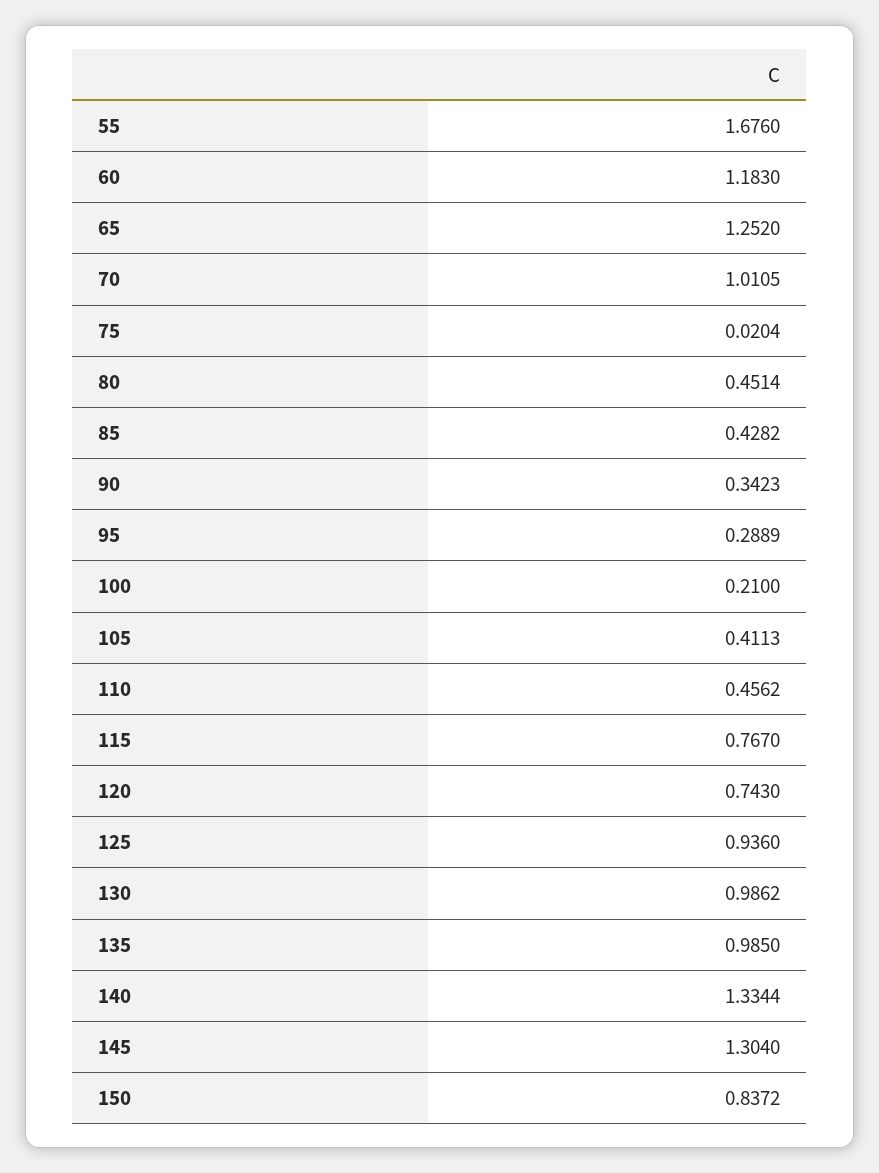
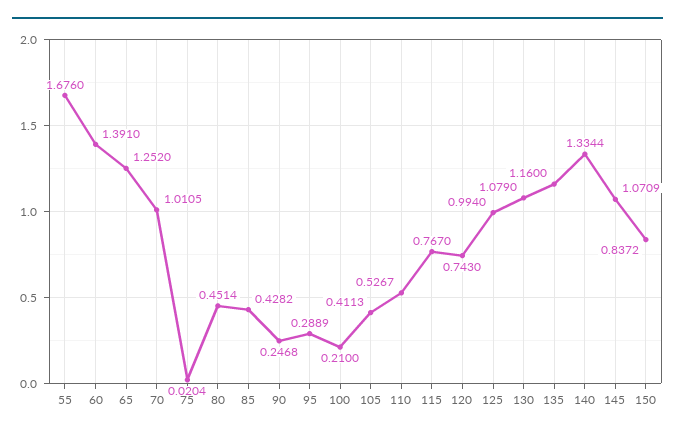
60: 1.183 -> 1.391
90: 0.3423 -> 0.2468
110: 0.4562 -> 0.5267
125: 0.936 -> 0.994
130: 0.9862 -> 1.079
135: 0.985 -> 1.16
145: 1.304 -> 1.0709

